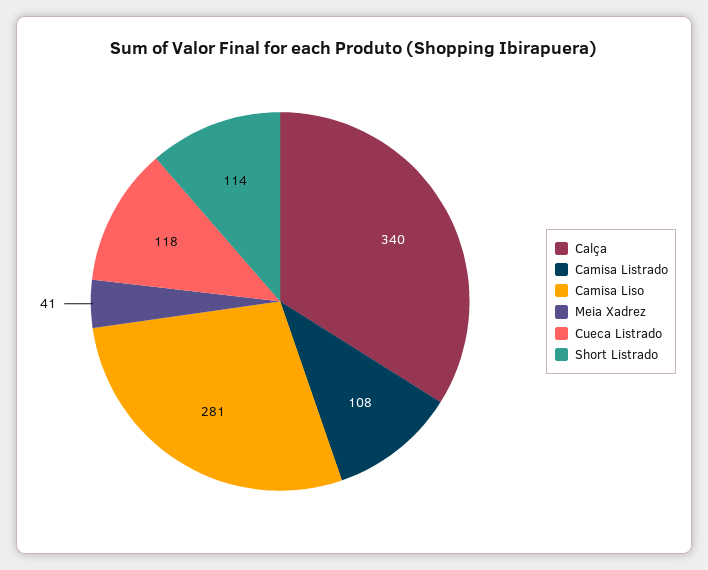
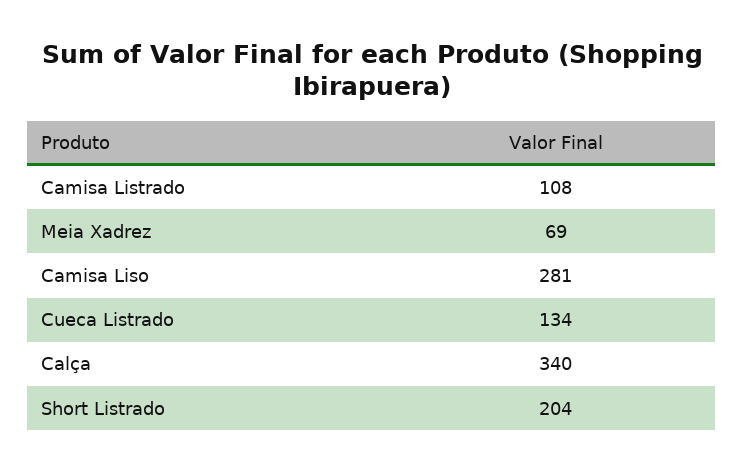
Meia Xadrez: 41 -> 69
Cueca Listrado: 118 -> 134
Short Listrado: 114 -> 204

